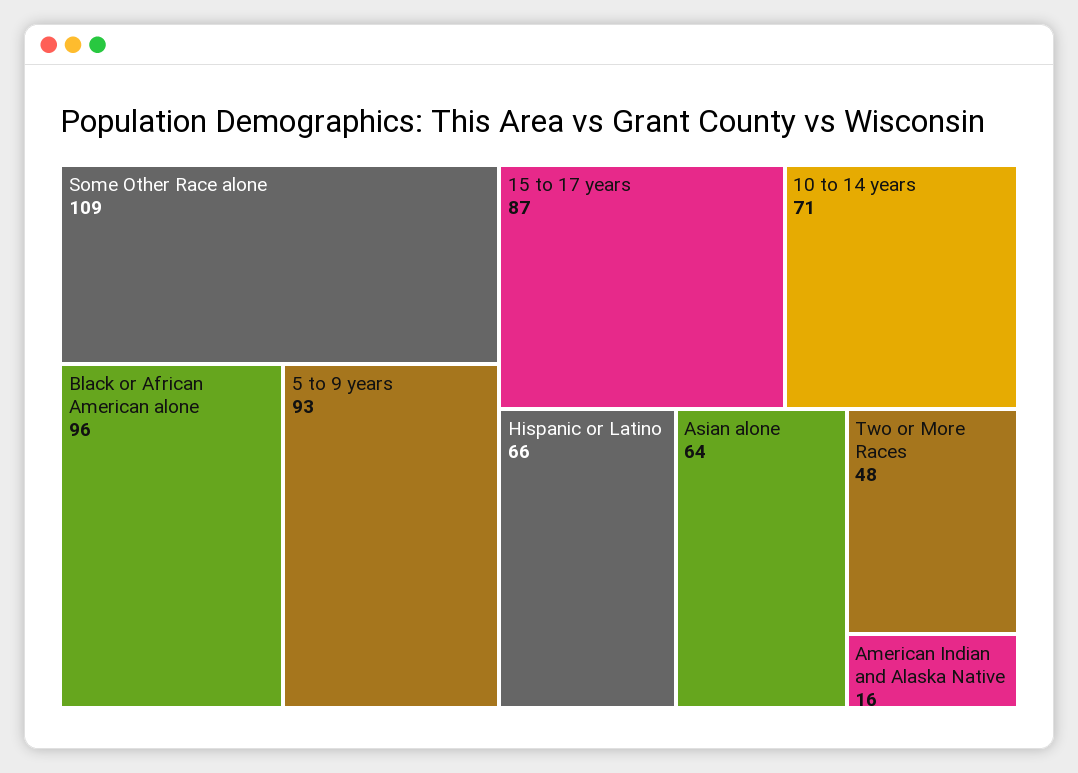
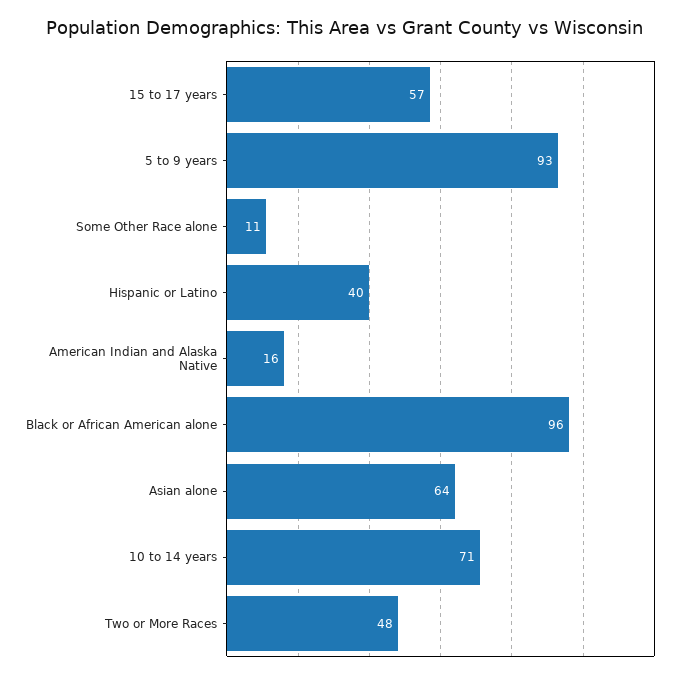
Some Other Race alone: 109 -> 11
15 to 17 years: 87 -> 57
Hispanic or Latino: 66 -> 40

